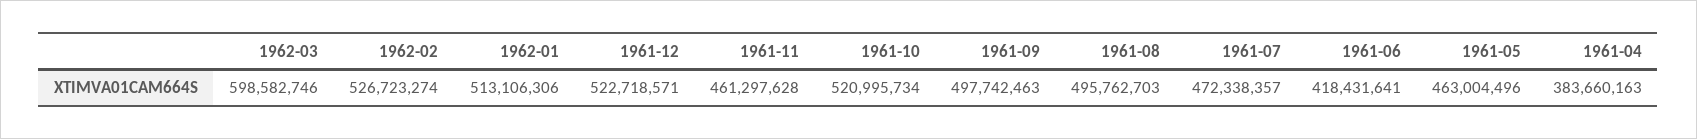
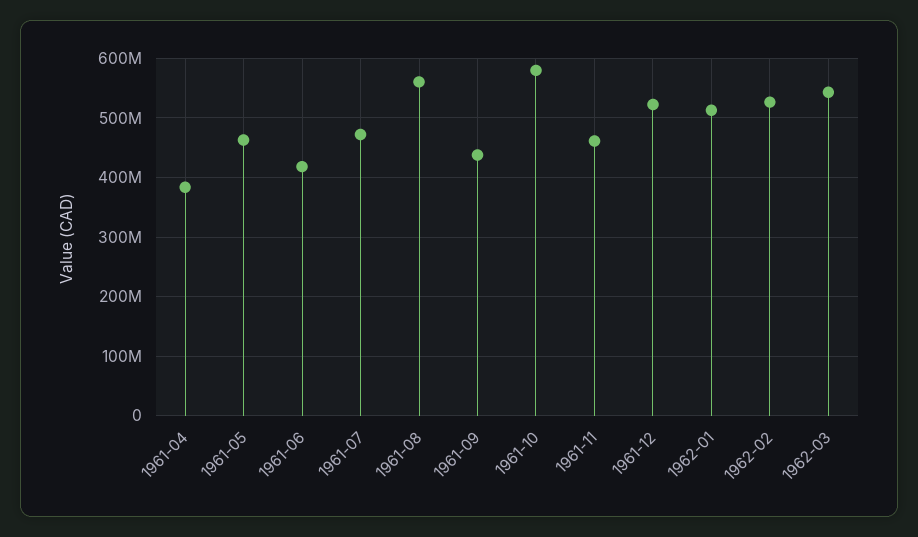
1962-03: 598582746 -> 540000000
1961-10: 520995734 -> 580000000
1961-09: 497742463 -> 440000000
1961-08: 495762703 -> 560000000

